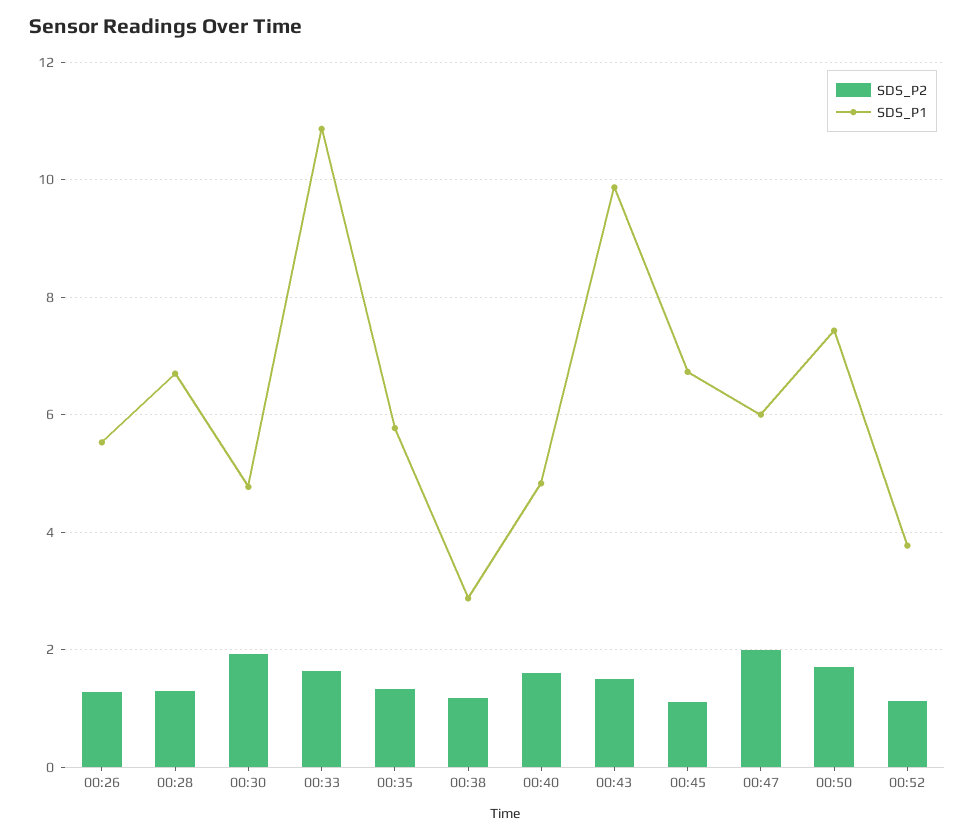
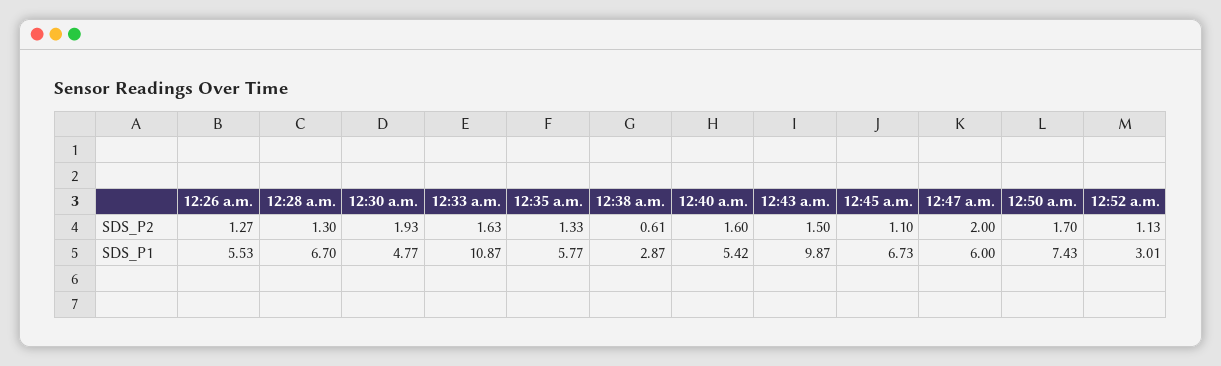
SDS_P2, 00:38: 1.2 -> 0.61
SDS_P1, 00:40: 4.8 -> 5.42
SDS_P1, 00:52: 3.8 -> 3.01

